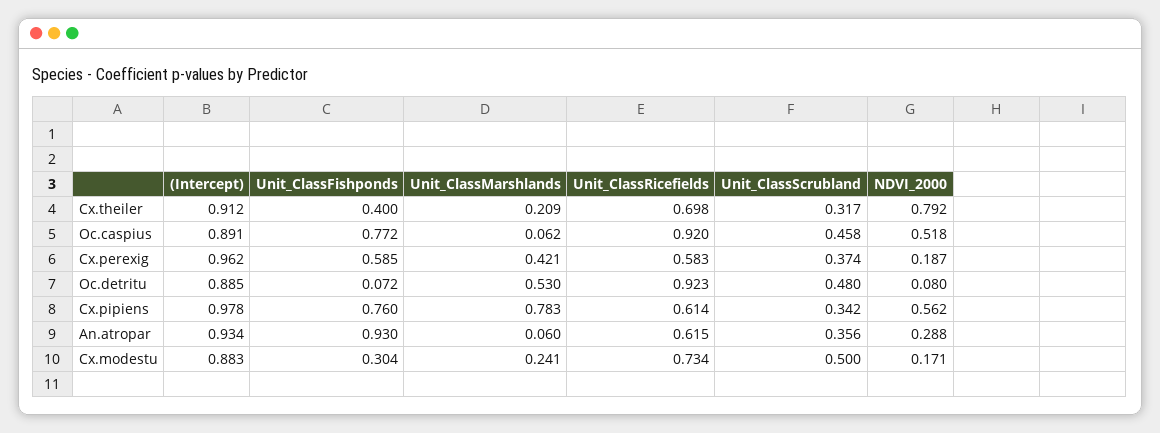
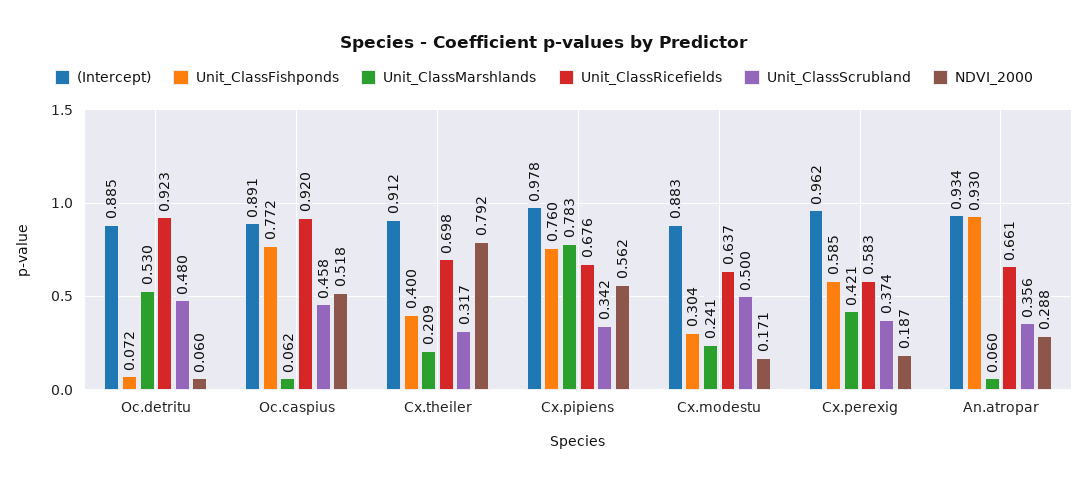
NDVI_2000, Oc.detritu: 0.08 -> 0.06
Unit_ClassRicefields, Cx.pipiens: 0.614 -> 0.676
Unit_ClassRicefields, An.atropar: 0.615 -> 0.661
Unit_ClassRicefields, Cx.modestu: 0.734 -> 0.637

